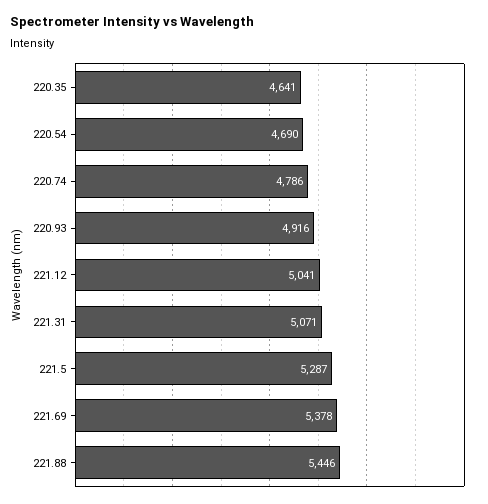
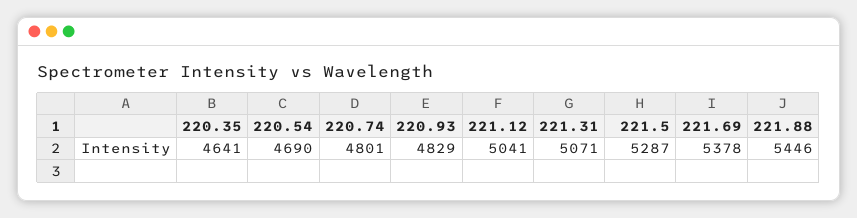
220.74: 4786 -> 4801
220.93: 4916 -> 4829

